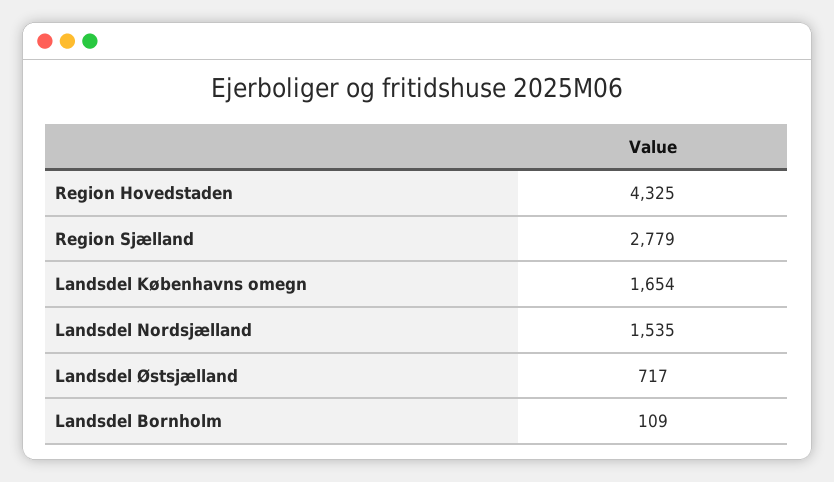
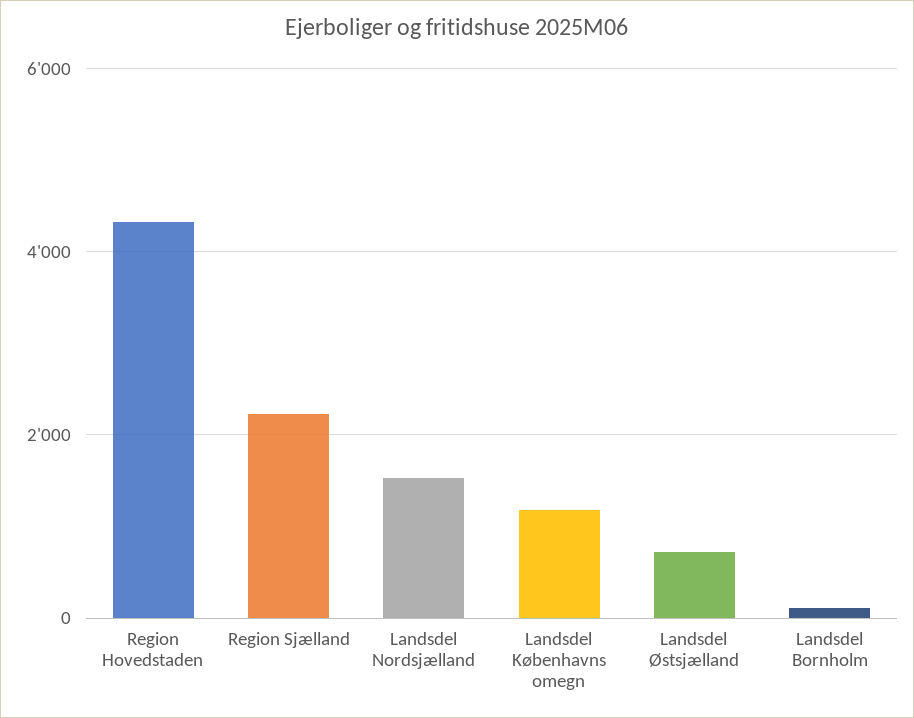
Region Sjælland: 2779 -> 2200
Landsdel Københavns omegn: 1654 -> 1200

